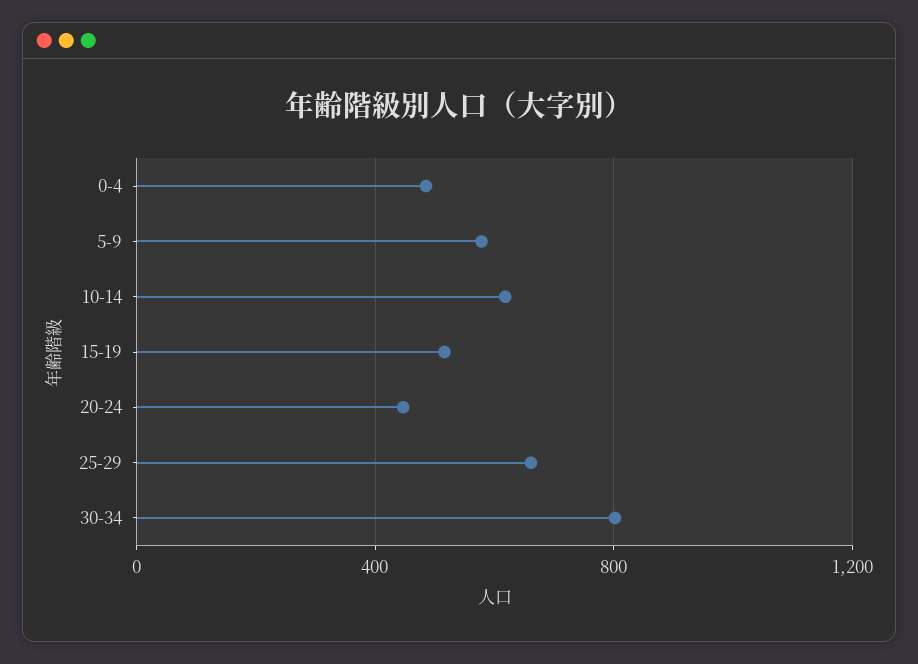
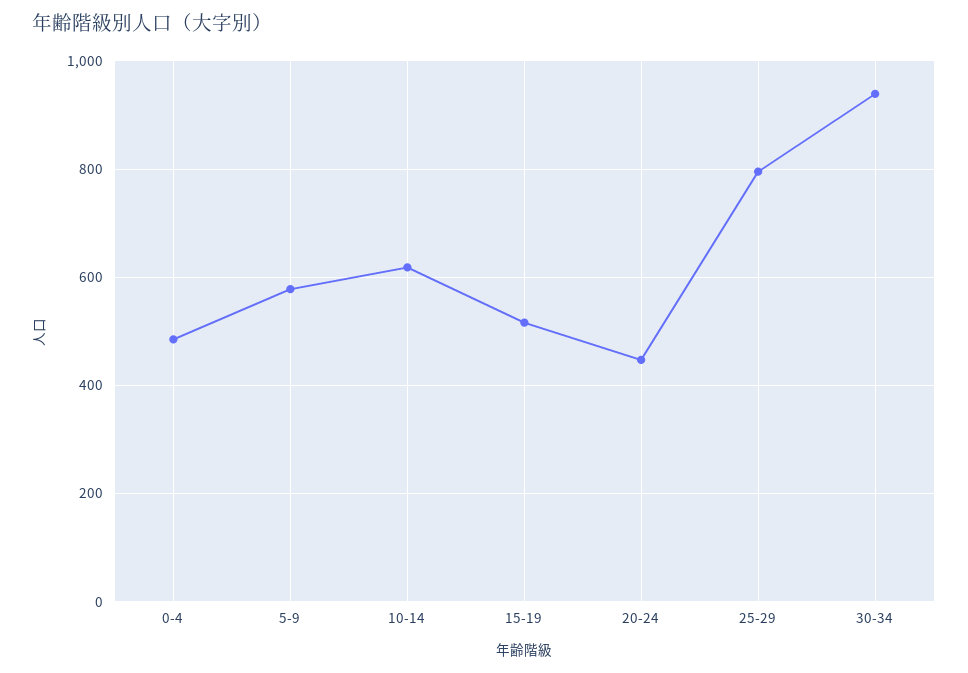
25-29: 650 -> 800
30-34: 800 -> 940

